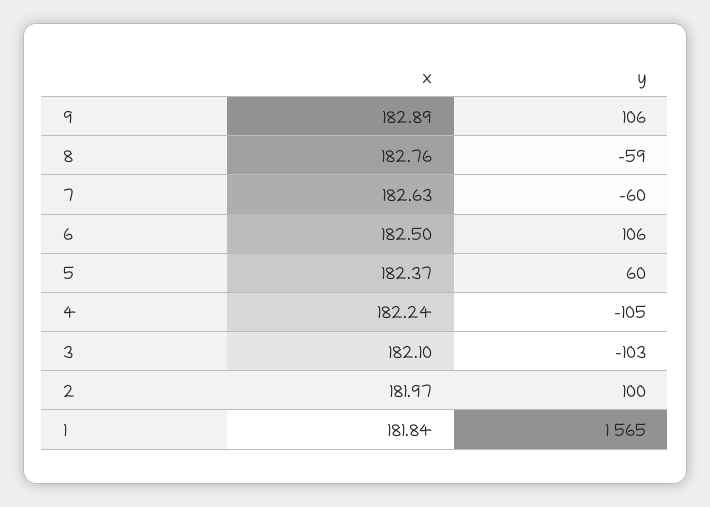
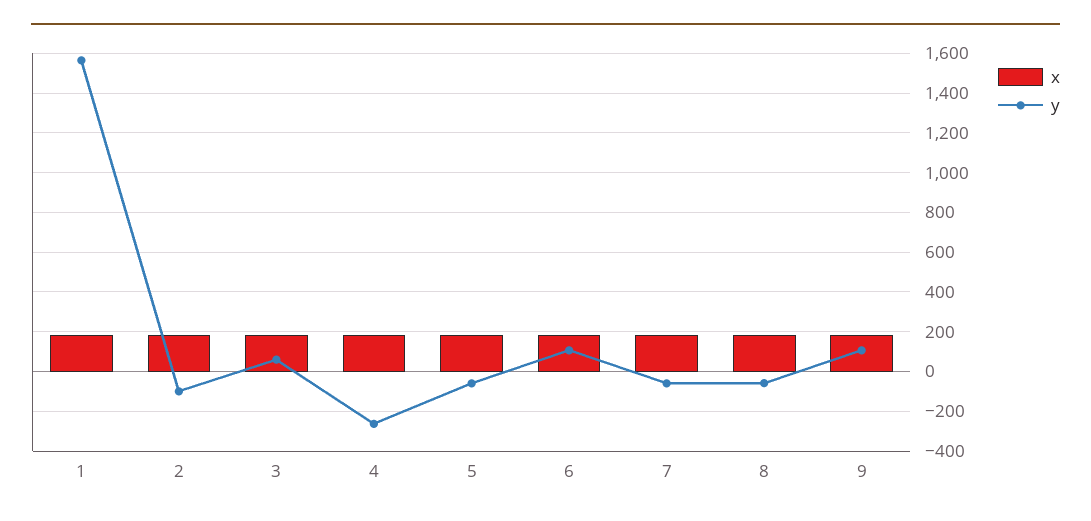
y, 5: 60 -> -50
y, 4: -105 -> -250
y, 3: -103 -> 50
y, 2: 100 -> -100

